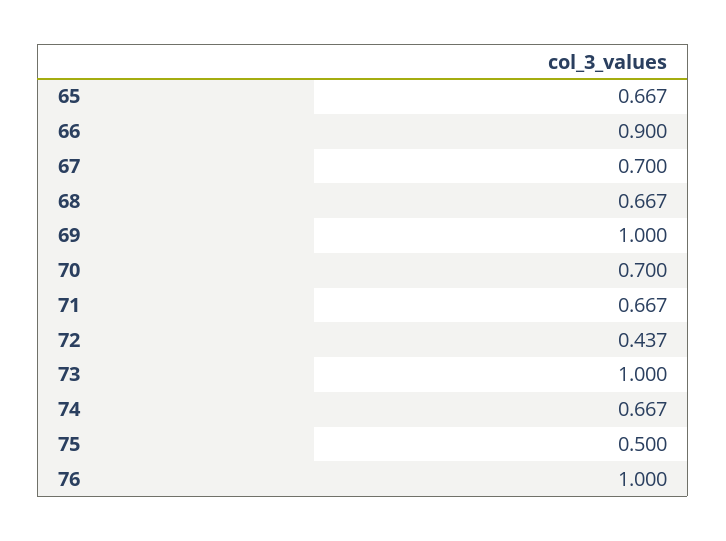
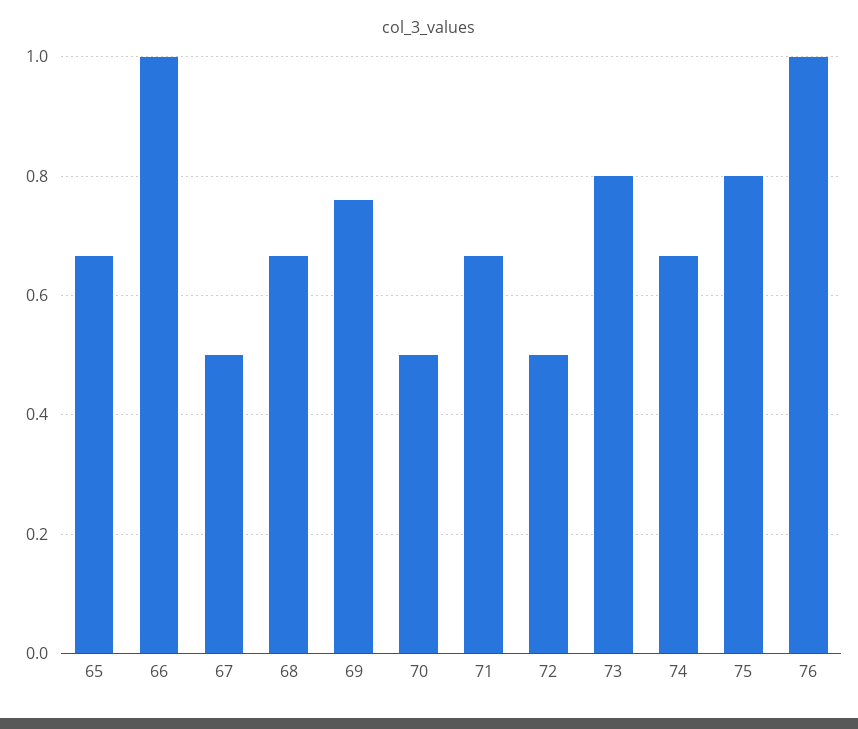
66: 0.9 -> 1
67: 0.7 -> 0.5
69: 1 -> 0.76
70: 0.7 -> 0.5
72: 0.437 -> 0.5
73: 1 -> 0.8
75: 0.5 -> 0.8

